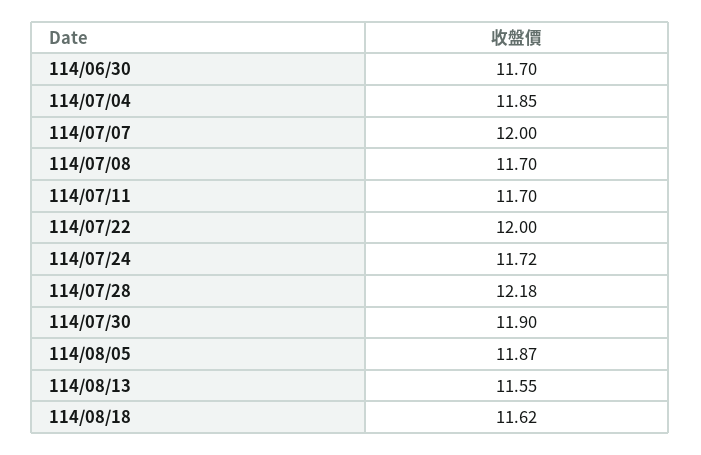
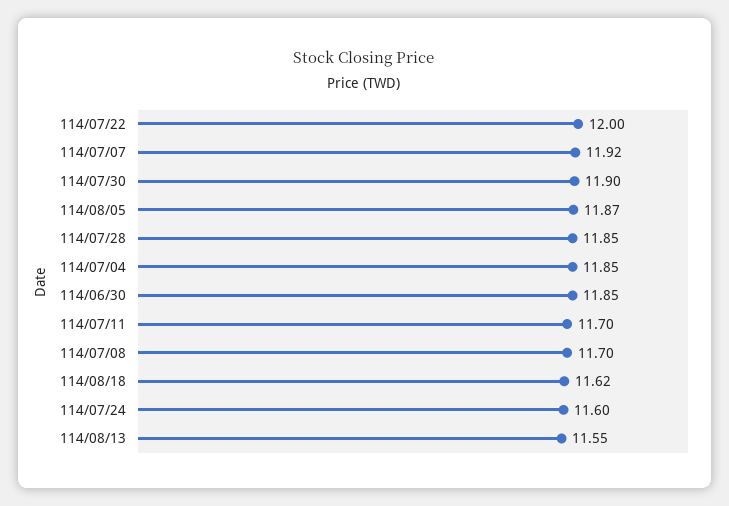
114/06/30: 11.7 -> 11.85
114/07/07: 12 -> 11.92
114/07/24: 11.72 -> 11.6
114/07/28: 12.18 -> 11.85

